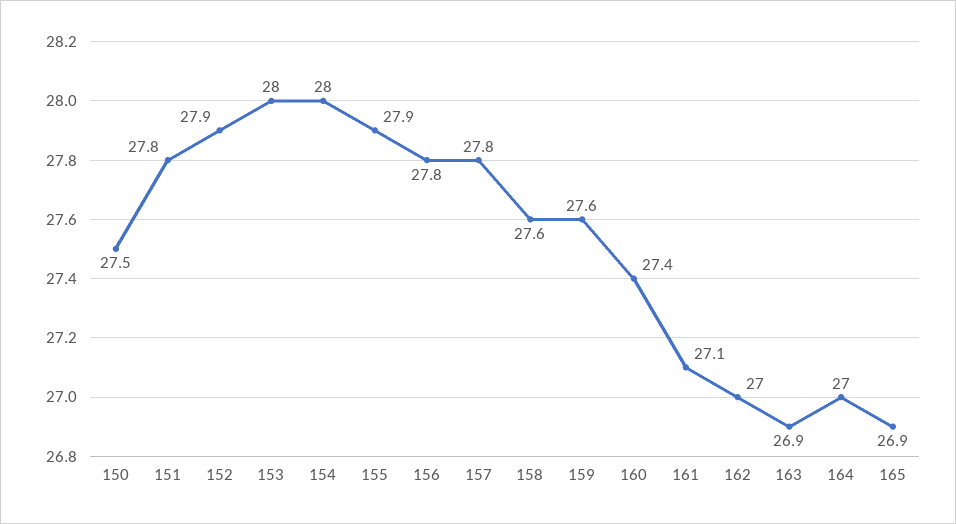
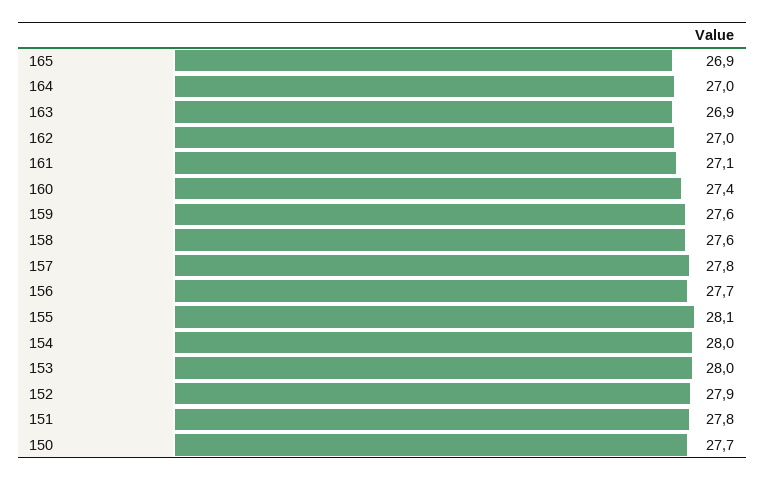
150: 27.5 -> 27.7
155: 27.9 -> 28.1
156: 27.8 -> 27.7

